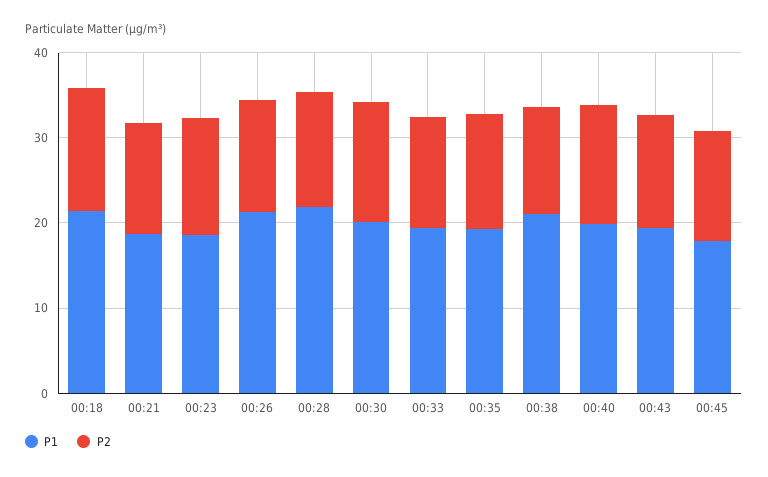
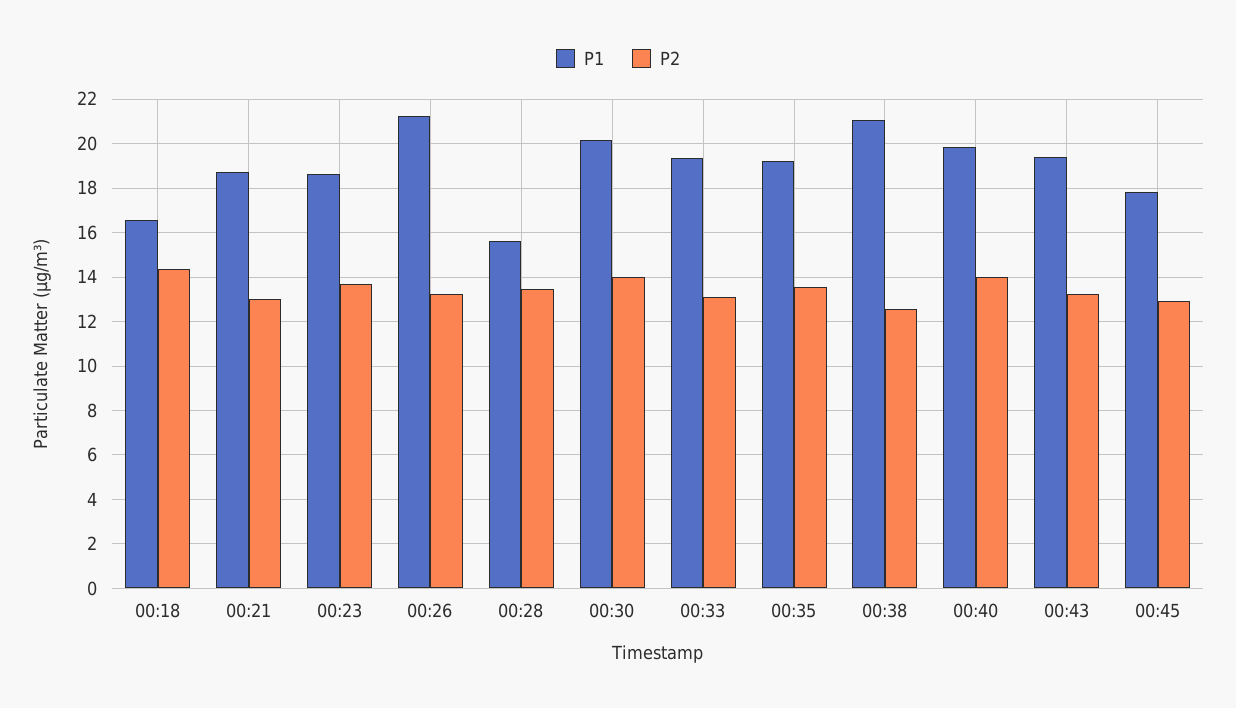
P1, 00:18: 22 -> 16.5
P1, 00:28: 22 -> 15.5

